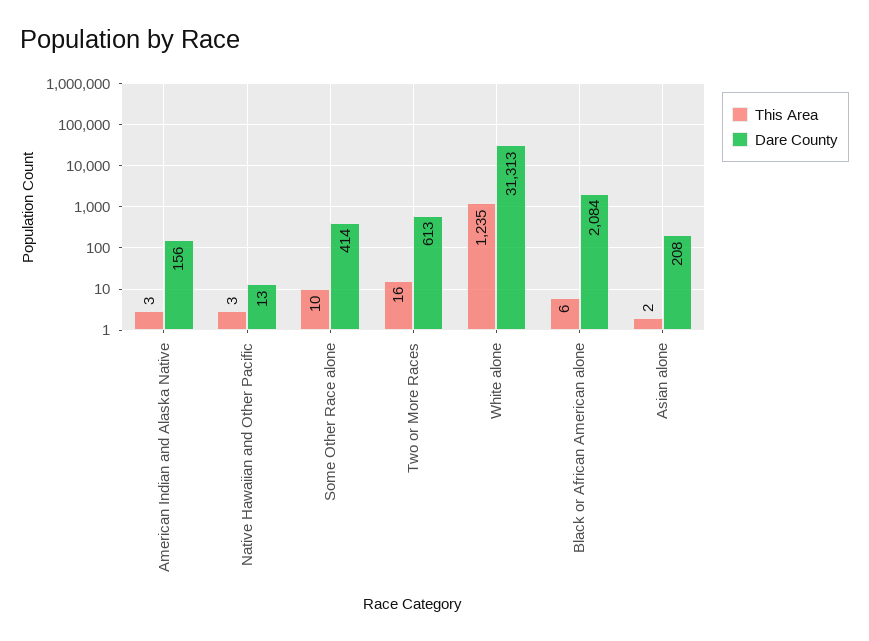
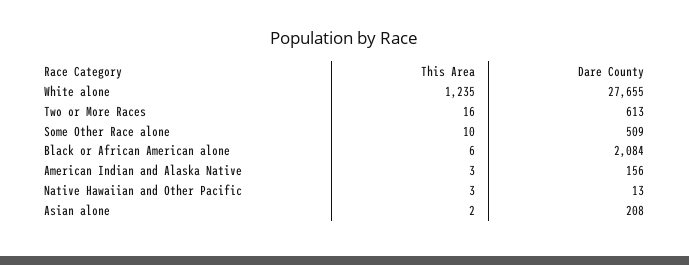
Dare County, Some Other Race alone: 414 -> 509
Dare County, White alone: 31313 -> 27655

